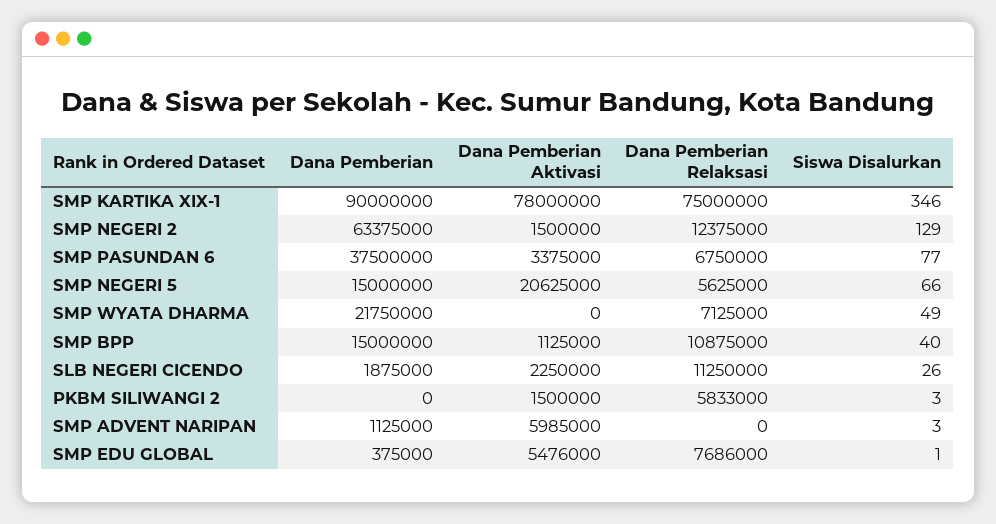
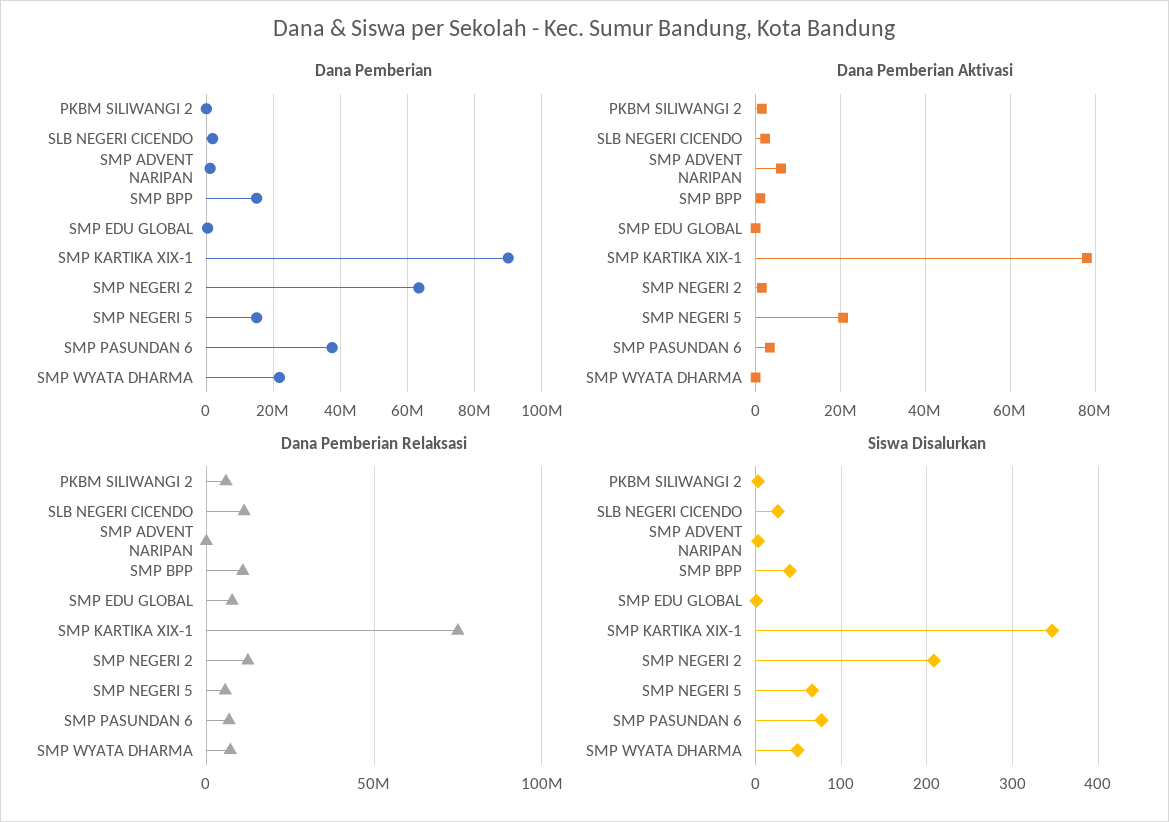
Siswa Disalurkan, SMP NEGERI 2: 129 -> 210
Dana Pemberian Aktivasi, SMP EDU GLOBAL: 5476000 -> 0

